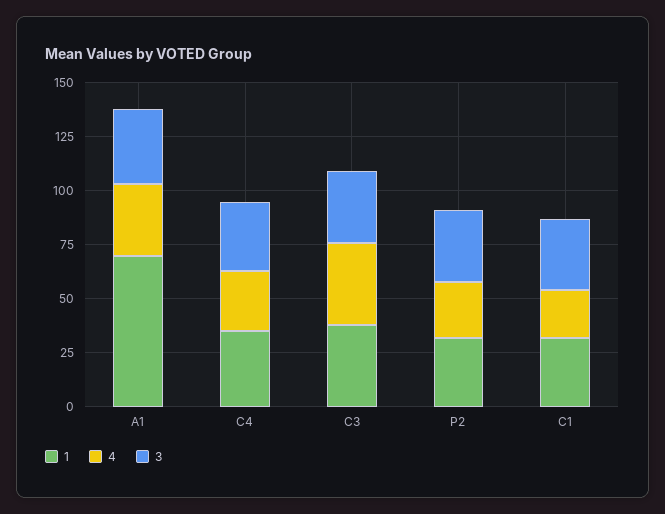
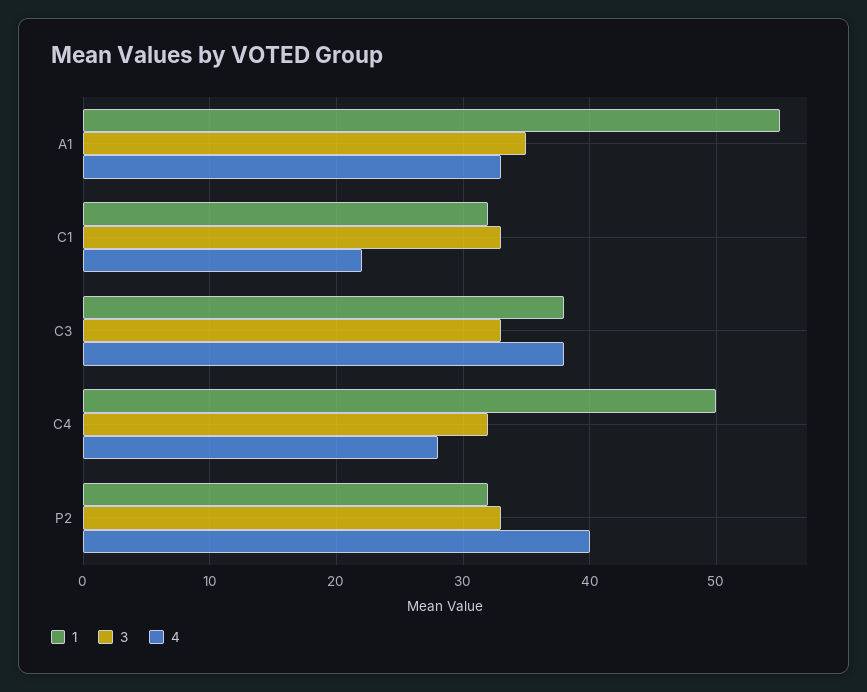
1, A1: 70 -> 55
1, C4: 35 -> 50
4, P2: 25 -> 40

